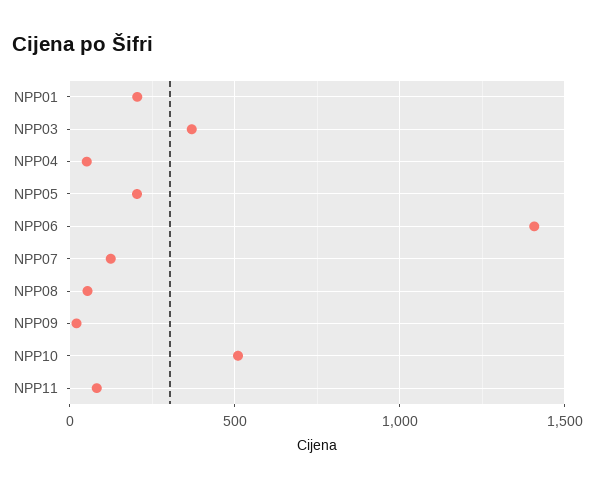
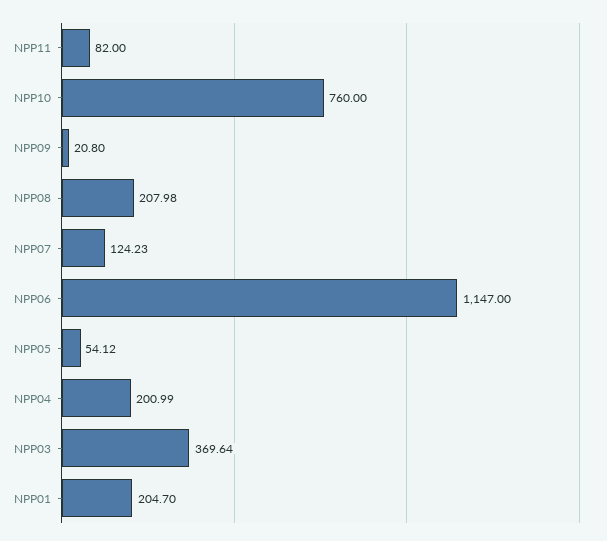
NPP04: 50 -> 200.99
NPP05: 200 -> 54.12
NPP06: 1400 -> 1147
NPP08: 50 -> 207.98
NPP10: 500 -> 760

